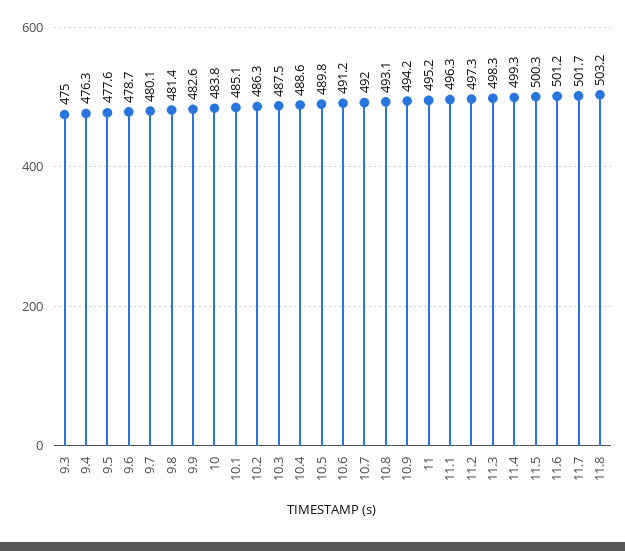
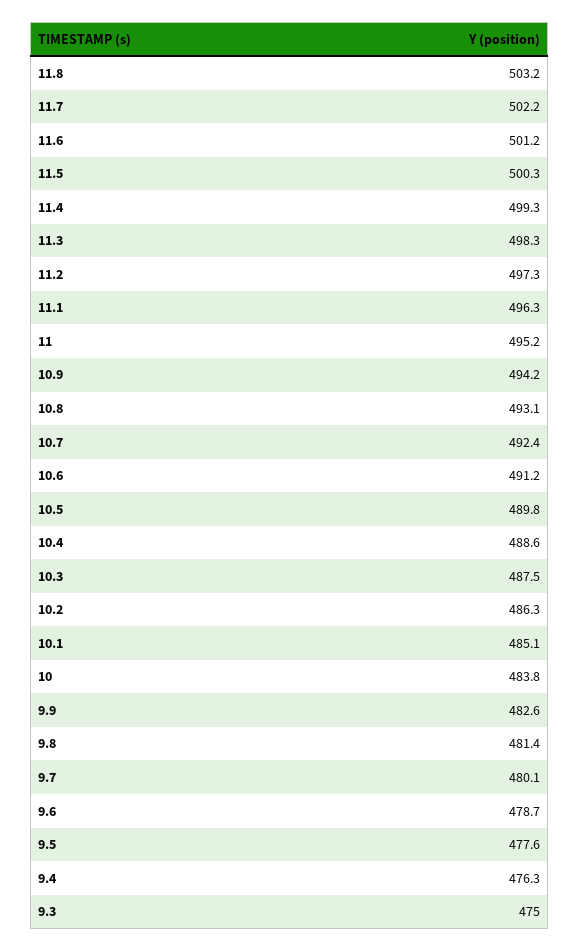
10.7: 492 -> 492.4
11.7: 501.7 -> 502.2

